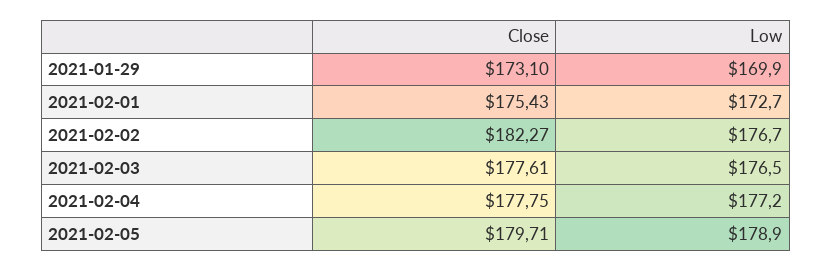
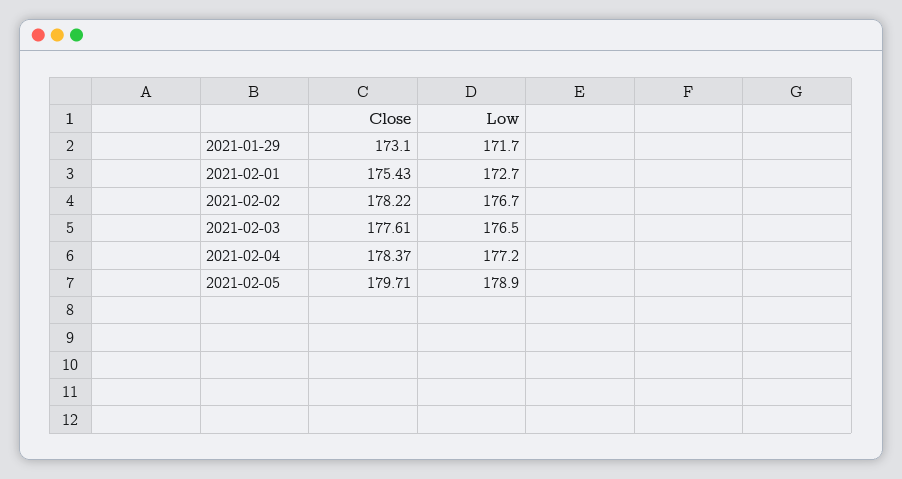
Low, 2021-01-29: 169.9 -> 171.7
Close, 2021-02-02: 182.27 -> 178.22
Close, 2021-02-04: 177.75 -> 178.37

